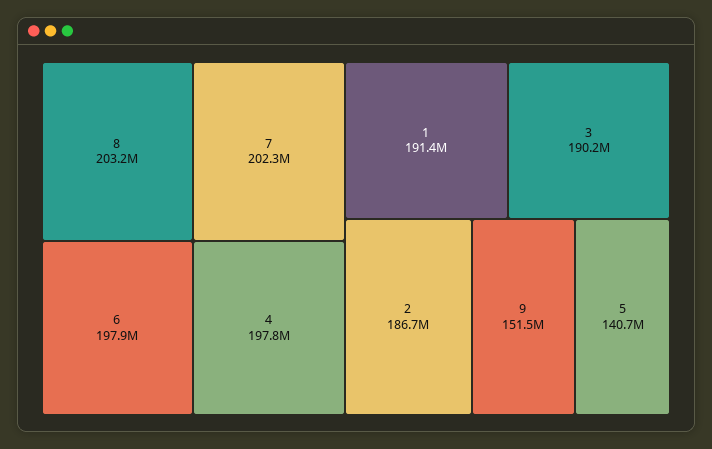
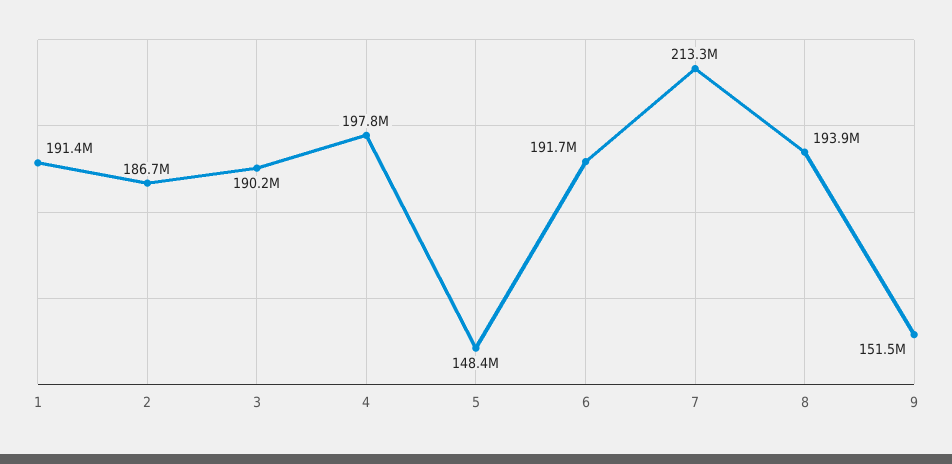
8: 203200000 -> 193900000
7: 202300000 -> 213300000
6: 197900000 -> 191700000
5: 140700000 -> 148400000

